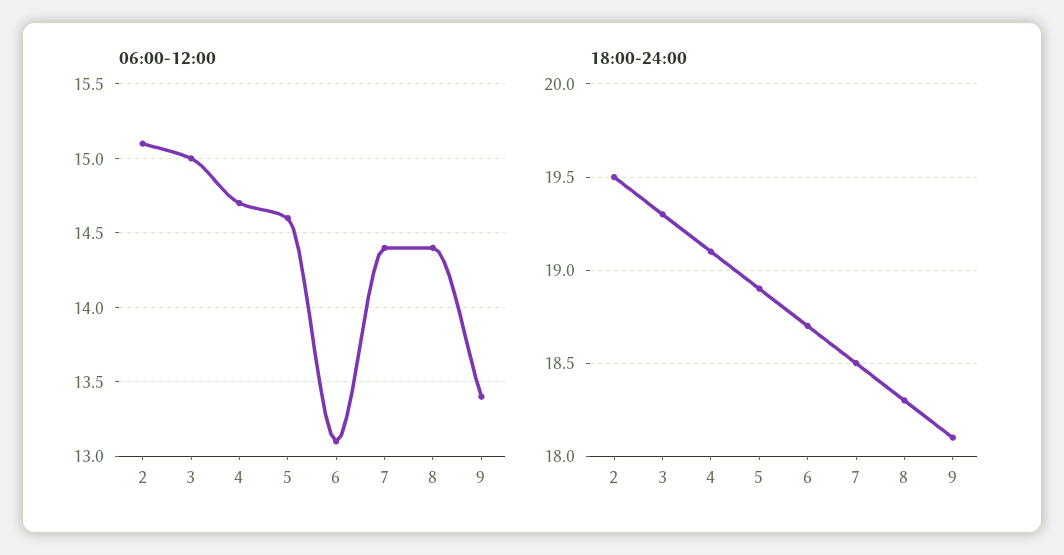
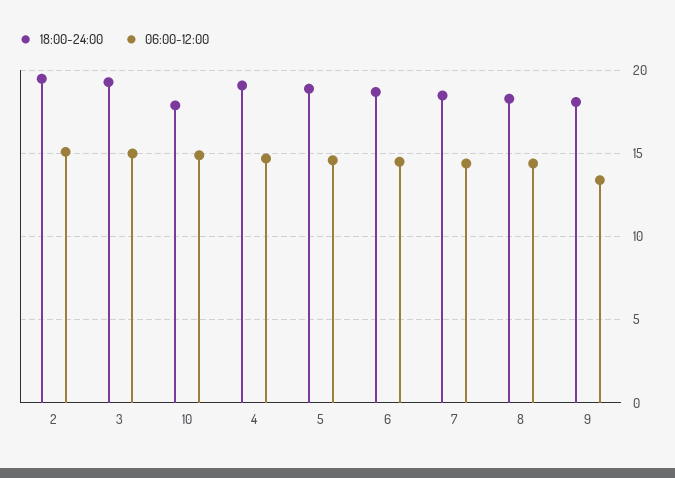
06:00-12:00, 6: 13.1 -> 14.5
18:00-24:00, 10: none -> 18
06:00-12:00, 10: none -> 15

